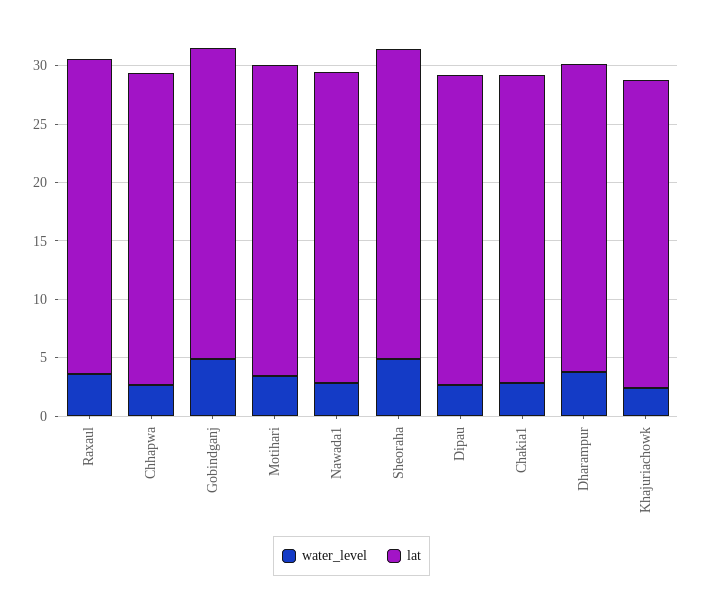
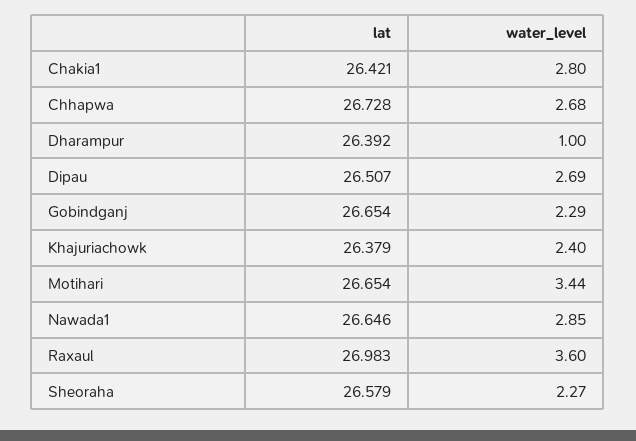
water_level, Gobindganj: 5 -> 2.29
water_level, Sheoraha: 5 -> 2.27
water_level, Dharampur: 4 -> 1

